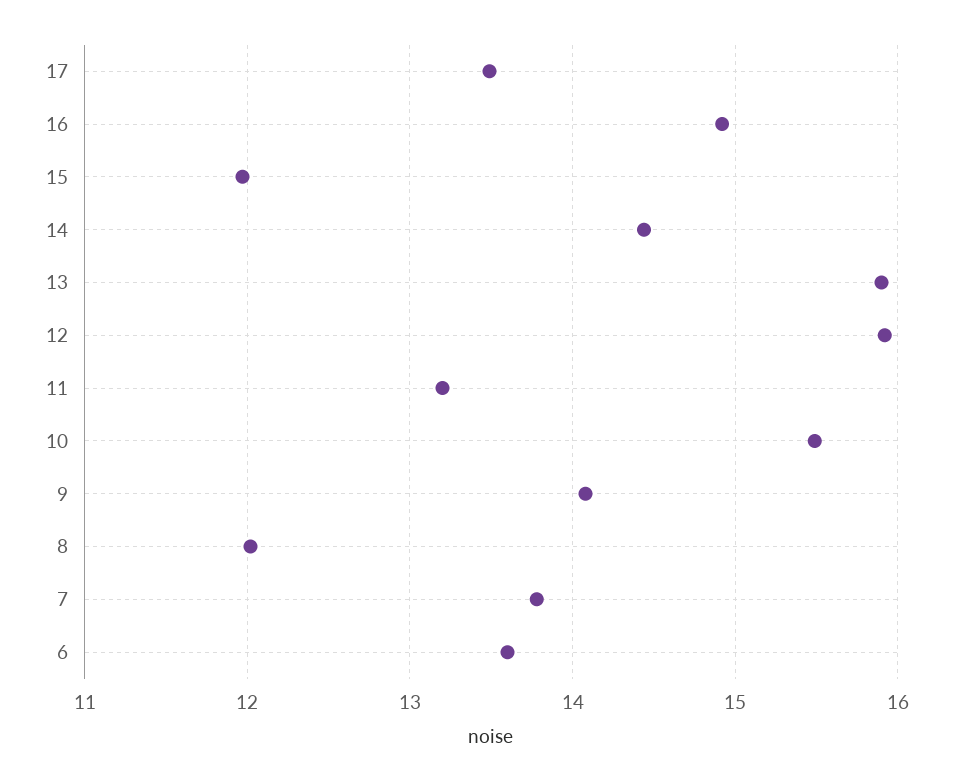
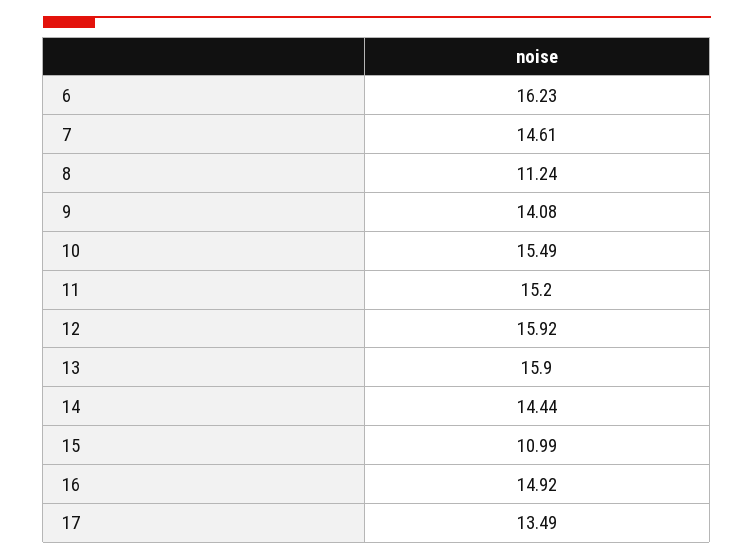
15: 12 -> 10.99
11: 13.2 -> 15.2
8: 12 -> 11.24
7: 13.8 -> 14.61
6: 13.6 -> 16.23

